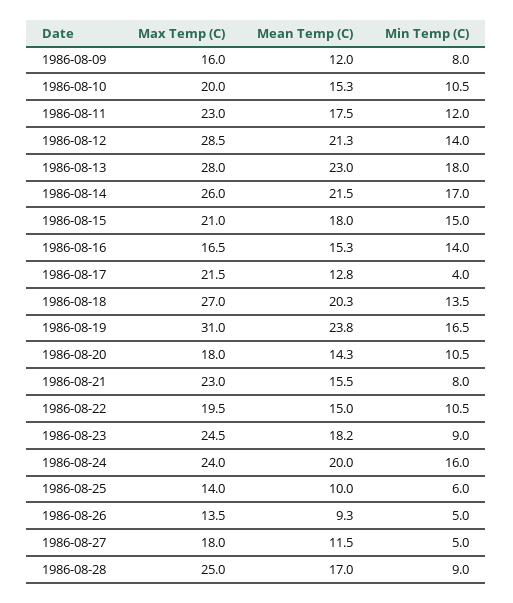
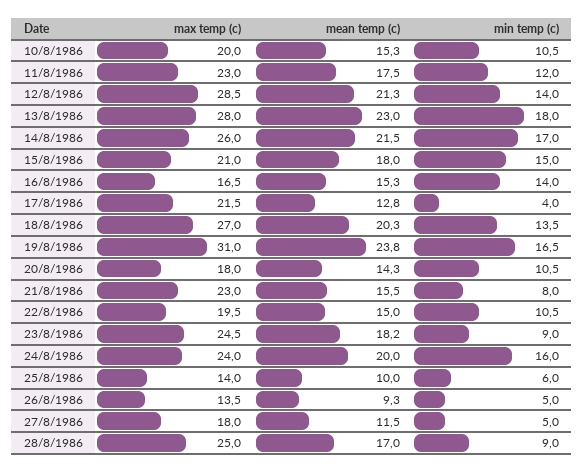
Max Temp (C), 1986-08-09: 16 -> none
Mean Temp (C), 1986-08-09: 12 -> none
Min Temp (C), 1986-08-09: 8 -> none

